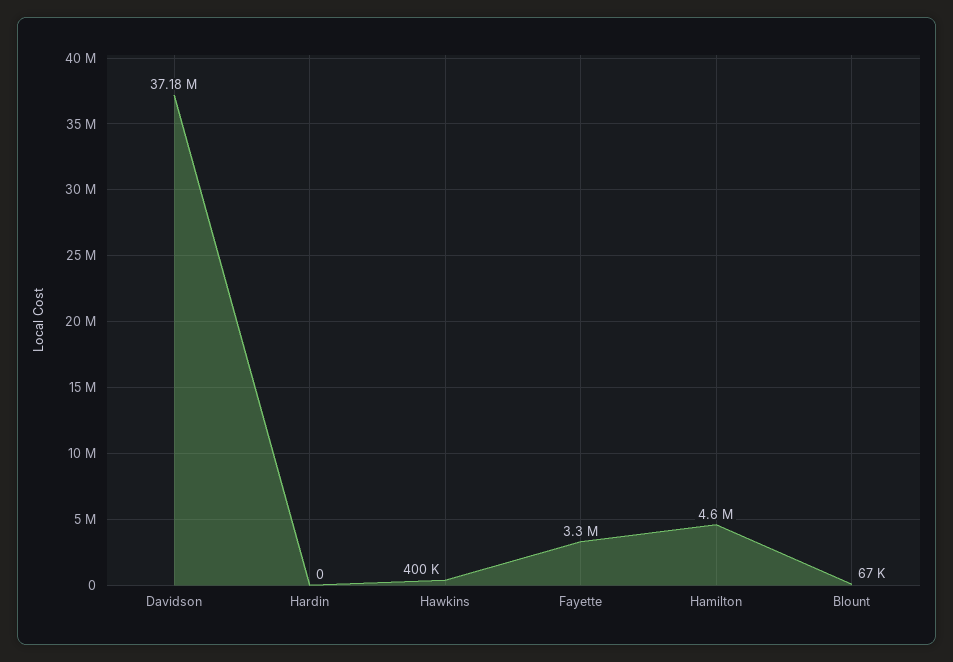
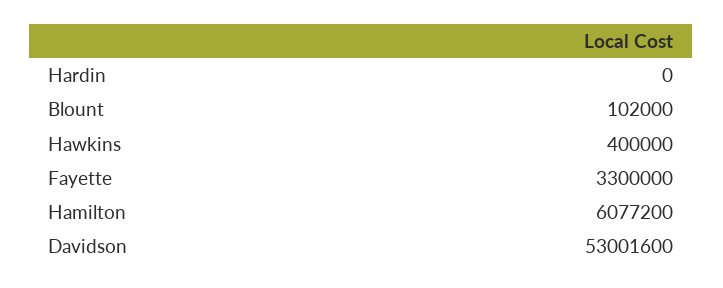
Davidson: 37180000 -> 53001600
Hamilton: 4600000 -> 6077200
Blount: 67000 -> 102000

